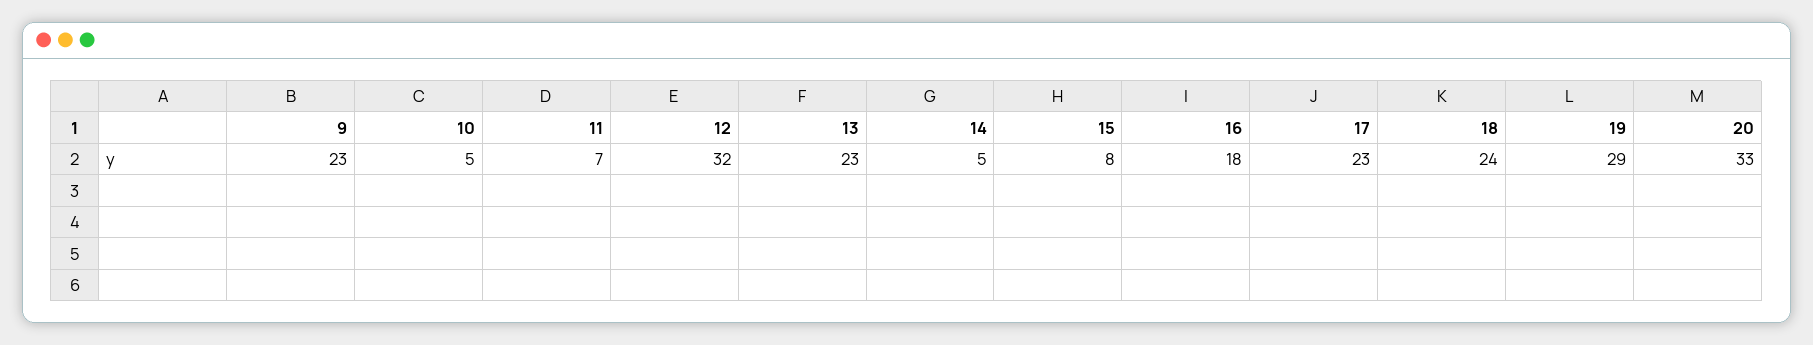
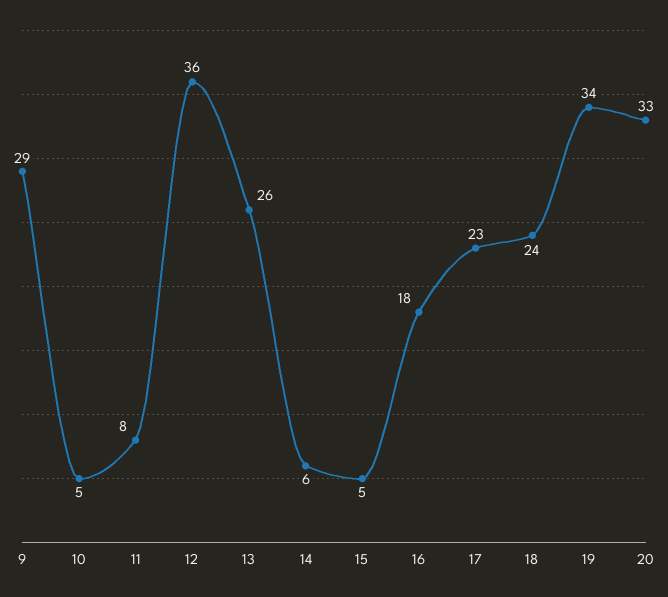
9: 23 -> 29
11: 7 -> 8
12: 32 -> 36
13: 23 -> 26
14: 5 -> 6
15: 8 -> 5
19: 29 -> 34

